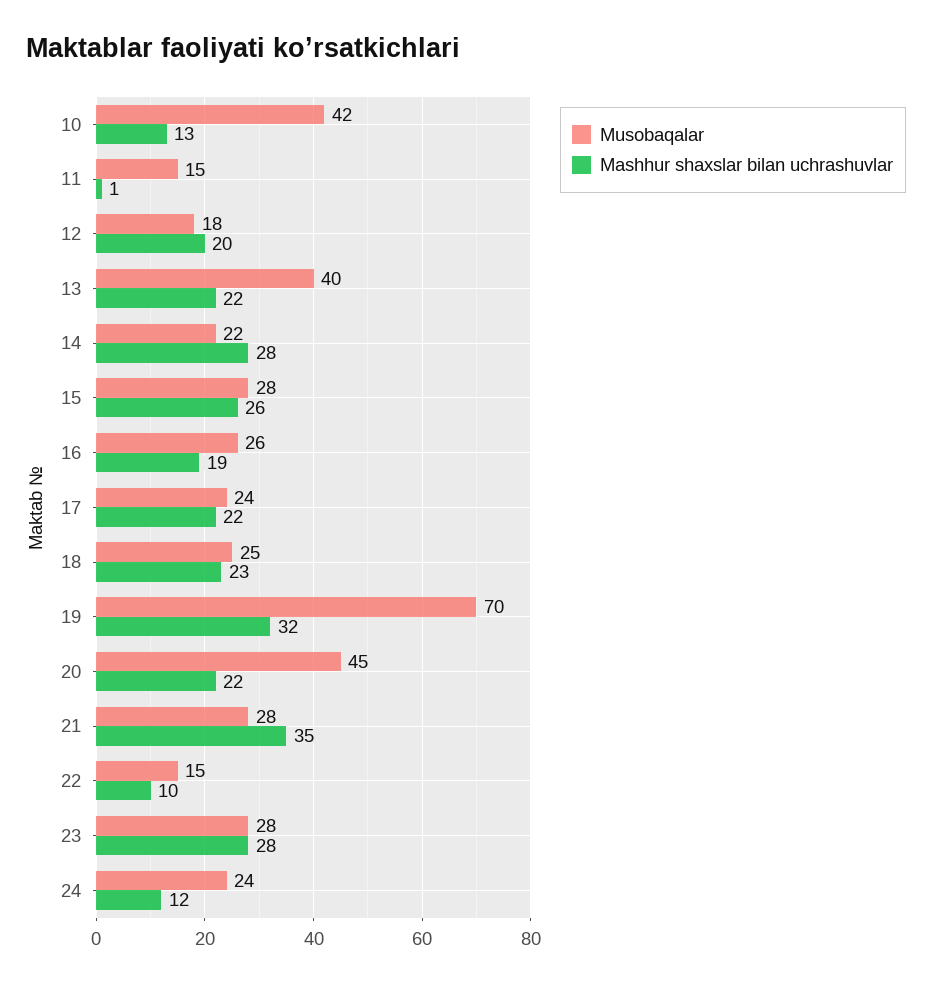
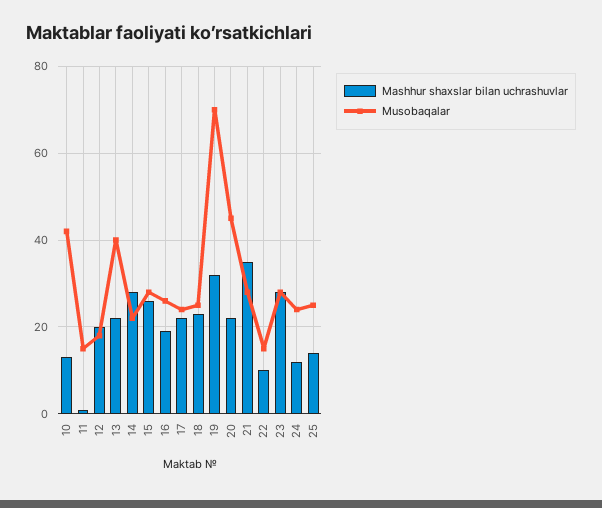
Mashhur shaxslar bilan uchrashuvlar, 25: none -> 15
Musobaqalar, 25: none -> 25

